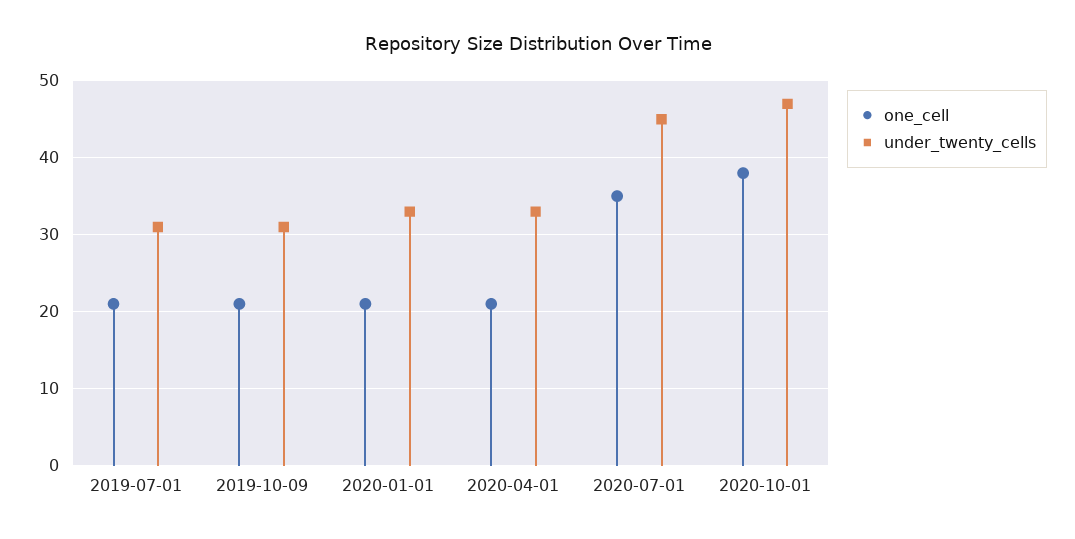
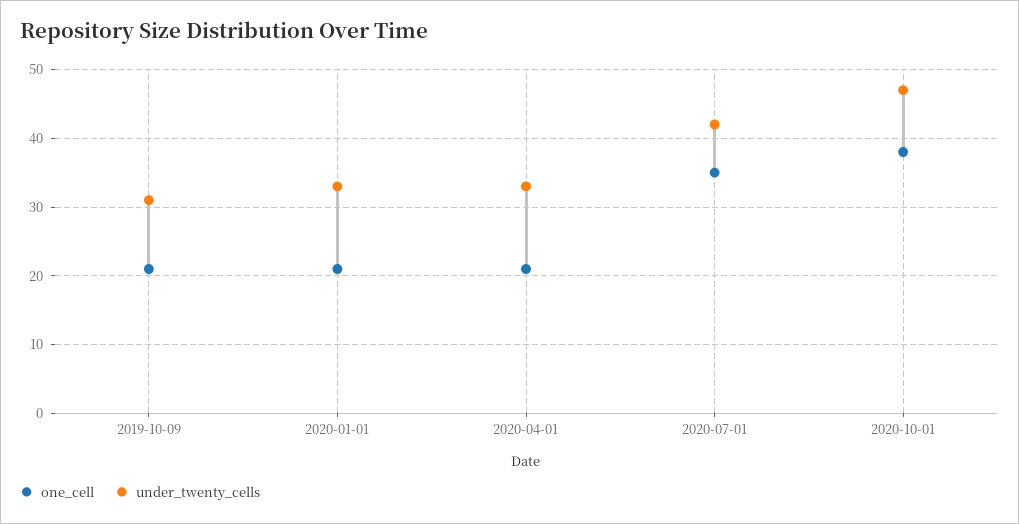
one_cell, 2019-07-01: 21 -> none
under_twenty_cells, 2019-07-01: 31 -> none
under_twenty_cells, 2020-07-01: 45 -> 42

